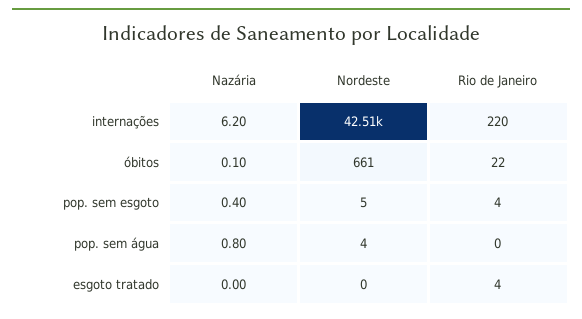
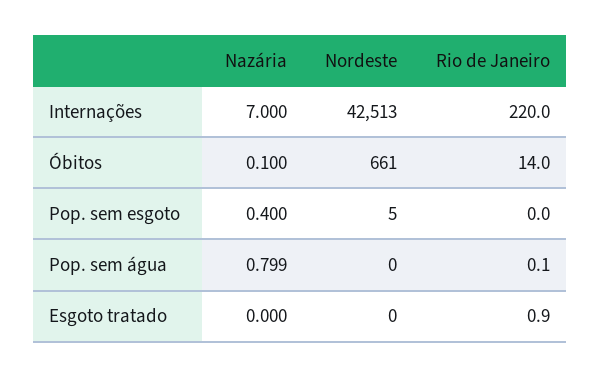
Nazária, internações: 6.2 -> 7
Rio de Janeiro, óbitos: 22 -> 14
Rio de Janeiro, pop. sem esgoto: 4 -> 0
Nordeste, pop. sem água: 4 -> 0
Rio de Janeiro, esgoto tratado: 4 -> 0.9

